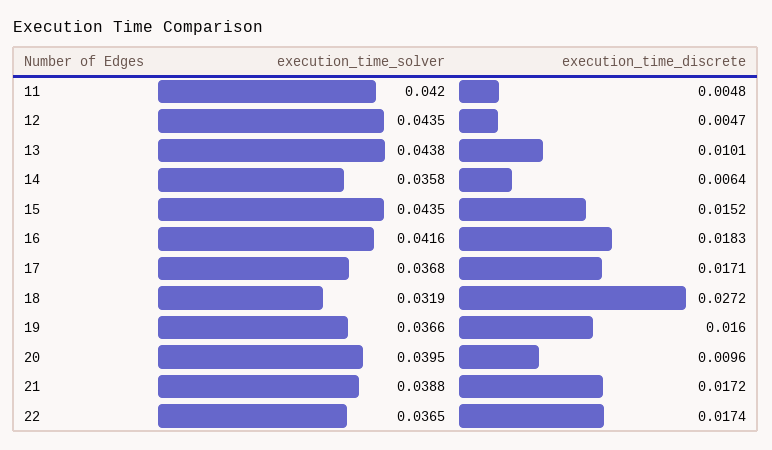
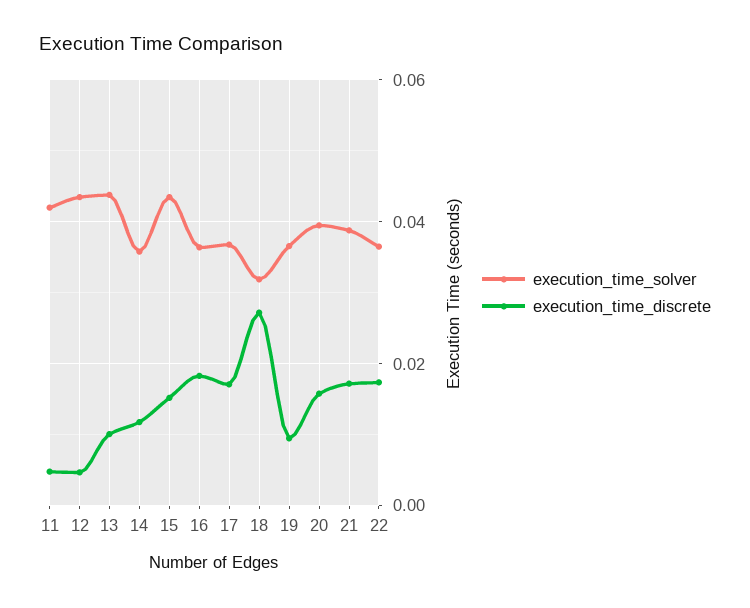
execution_time_discrete, 14: 0.0064 -> 0.012
execution_time_solver, 16: 0.0416 -> 0.036
execution_time_discrete, 19: 0.016 -> 0.01
execution_time_discrete, 20: 0.0096 -> 0.016

